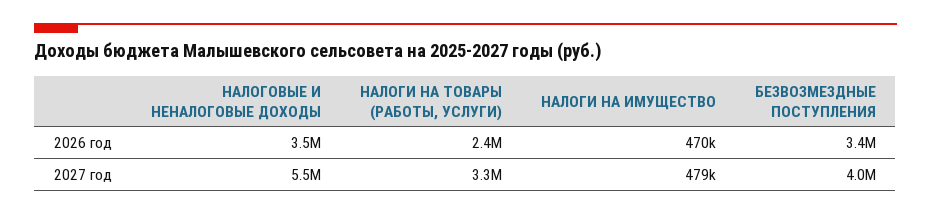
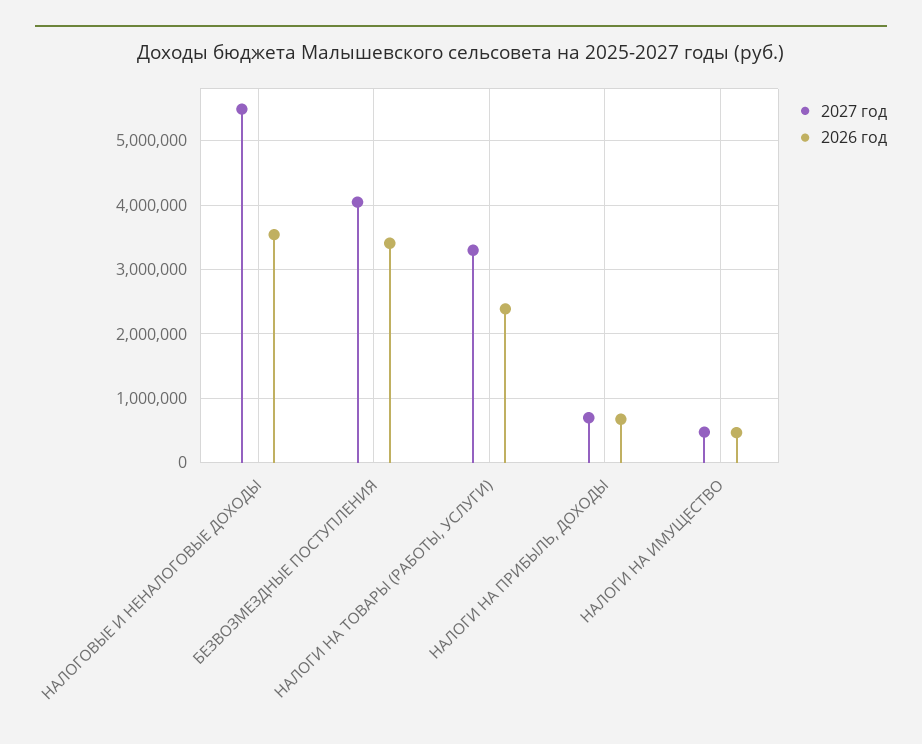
2027 год, НАЛОГИ НА ПРИБЫЛЬ, ДОХОДЫ: none -> 700000
2026 год, НАЛОГИ НА ПРИБЫЛЬ, ДОХОДЫ: none -> 700000

